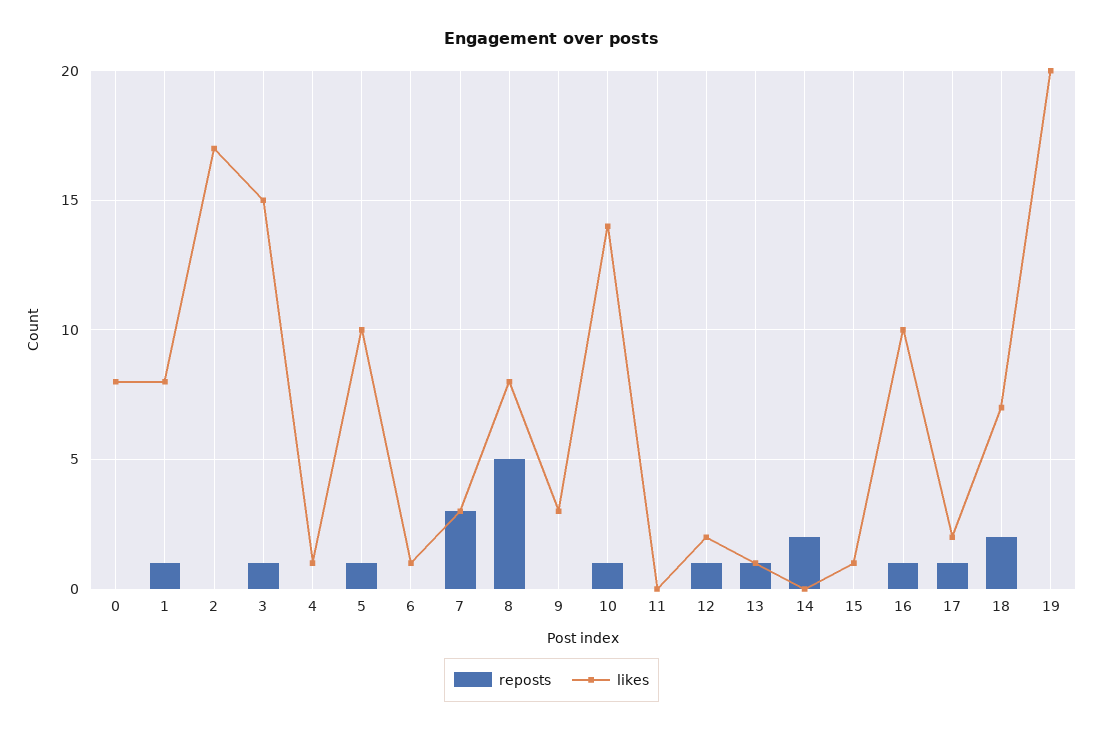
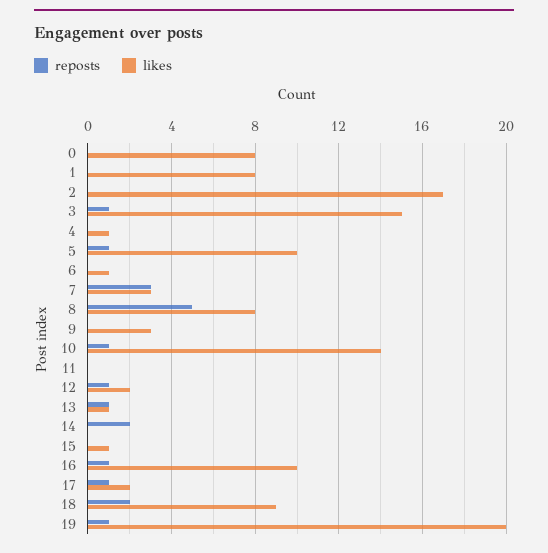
reposts, 1: 1 -> 0
likes, 18: 7 -> 9
reposts, 19: 0 -> 1

